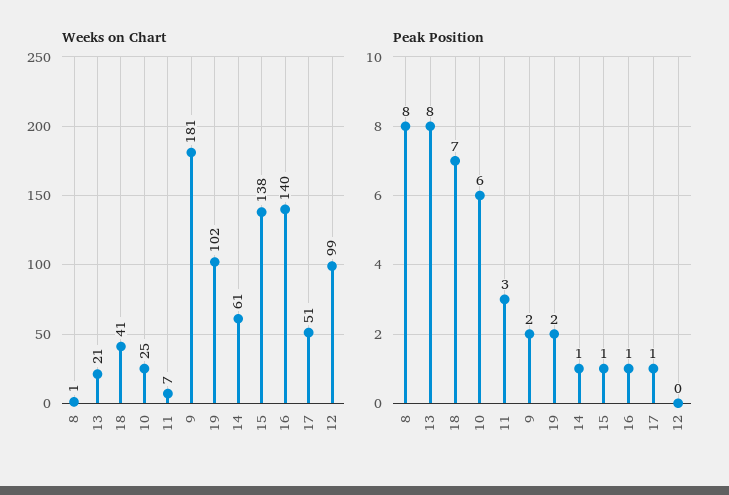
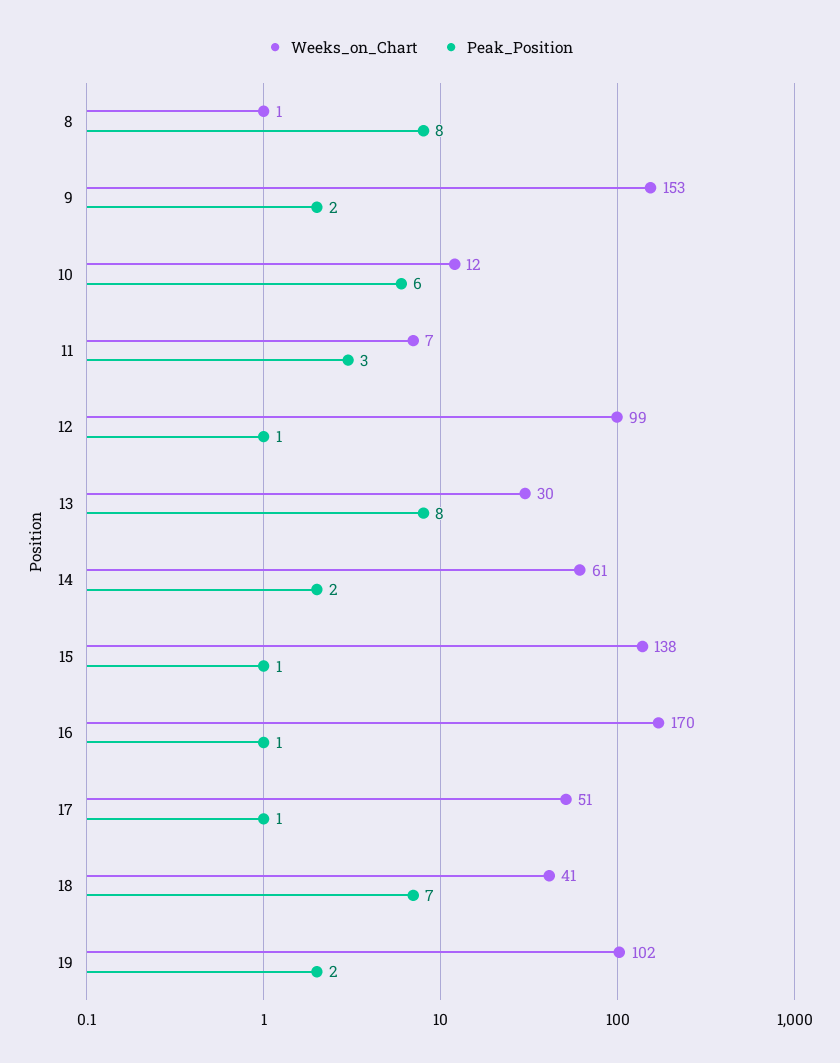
Weeks on Chart, 13: 21 -> 30
Weeks on Chart, 10: 25 -> 12
Weeks on Chart, 9: 181 -> 153
Weeks on Chart, 16: 140 -> 170
Peak Position, 14: 1 -> 2
Peak Position, 12: 0 -> 1

